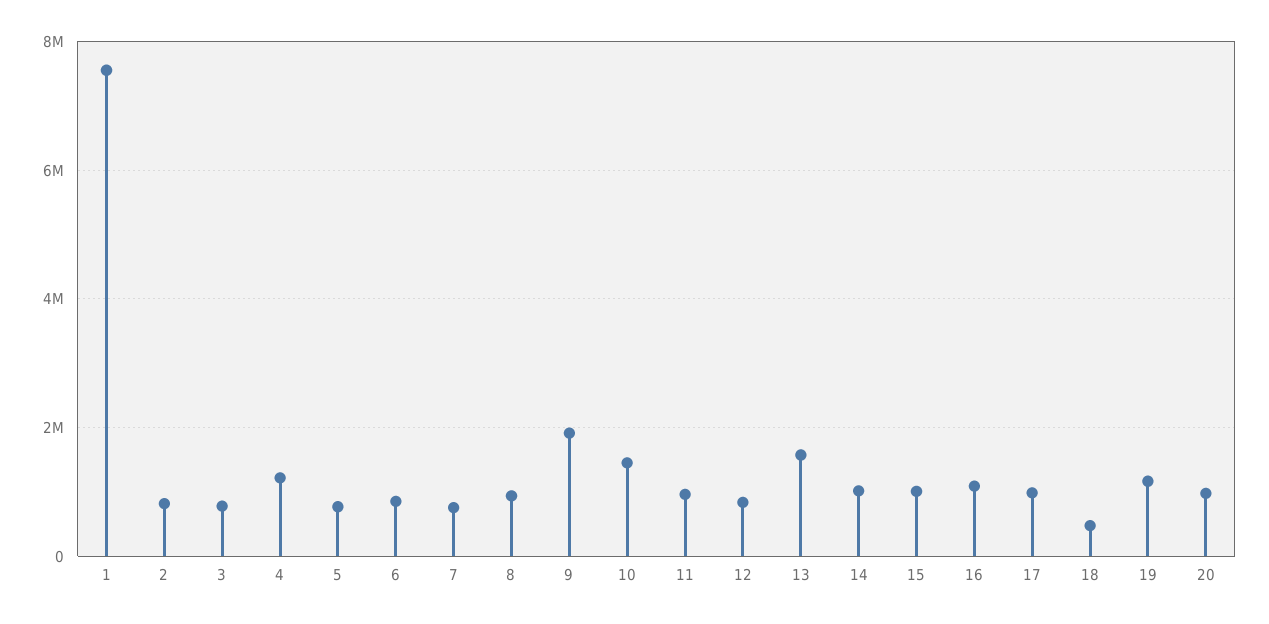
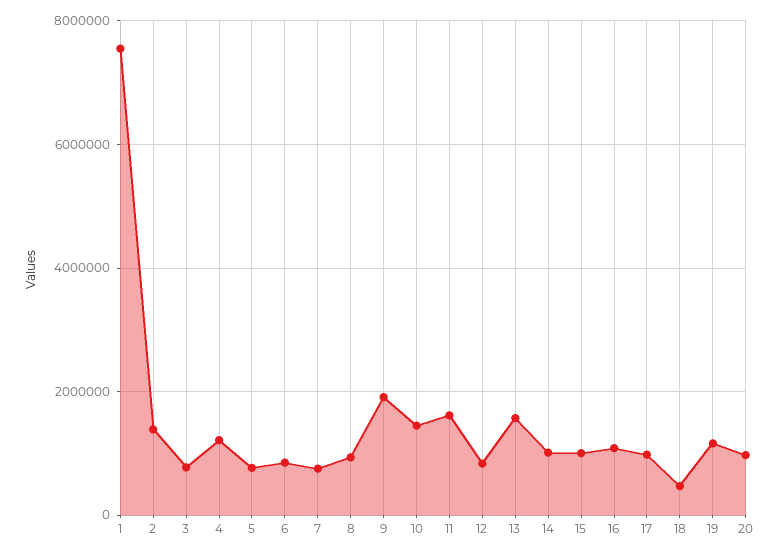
2: 800000 -> 1400000
11: 1000000 -> 1600000

